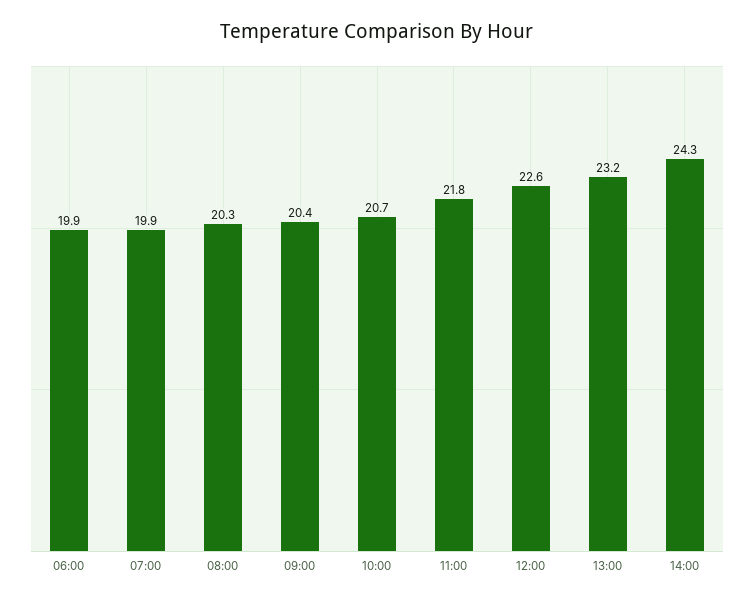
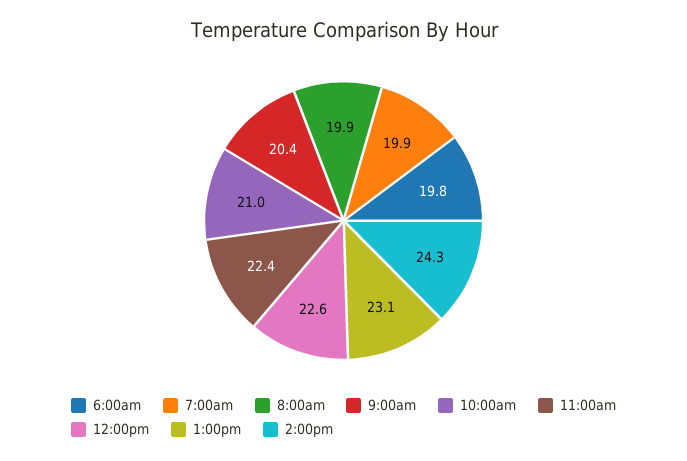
06:00: 19.9 -> 19.8
08:00: 20.3 -> 19.9
10:00: 20.7 -> 21
11:00: 21.8 -> 22.4
13:00: 23.2 -> 23.1

